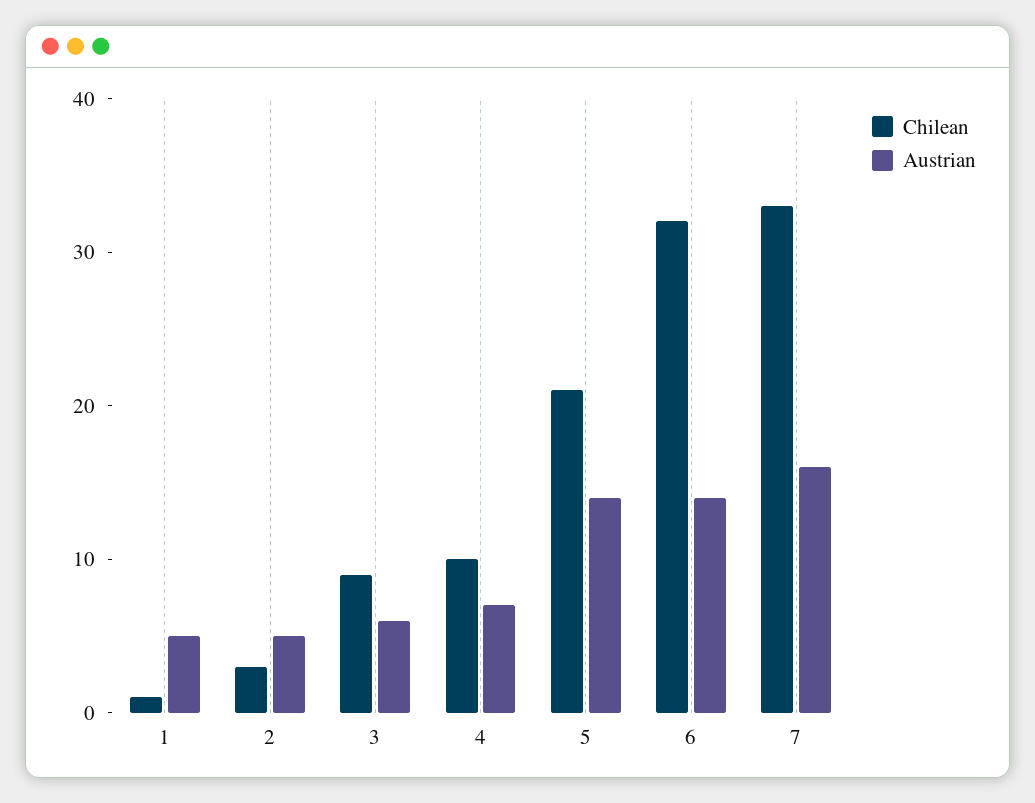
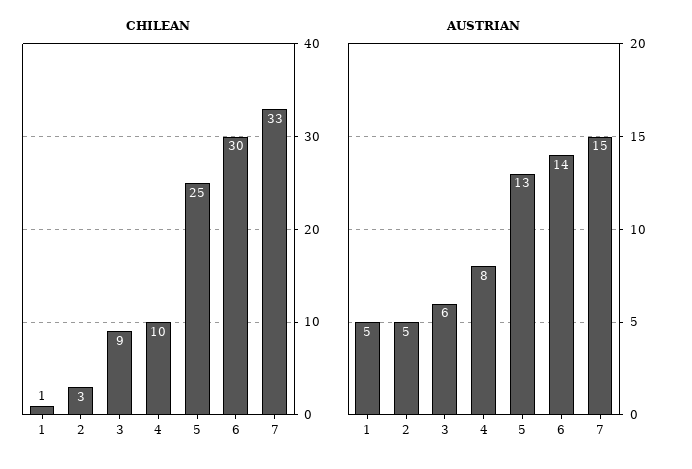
Austrian, 4: 7 -> 8
Chilean, 5: 21 -> 25
Austrian, 5: 14 -> 13
Chilean, 6: 32 -> 30
Austrian, 7: 16 -> 15

